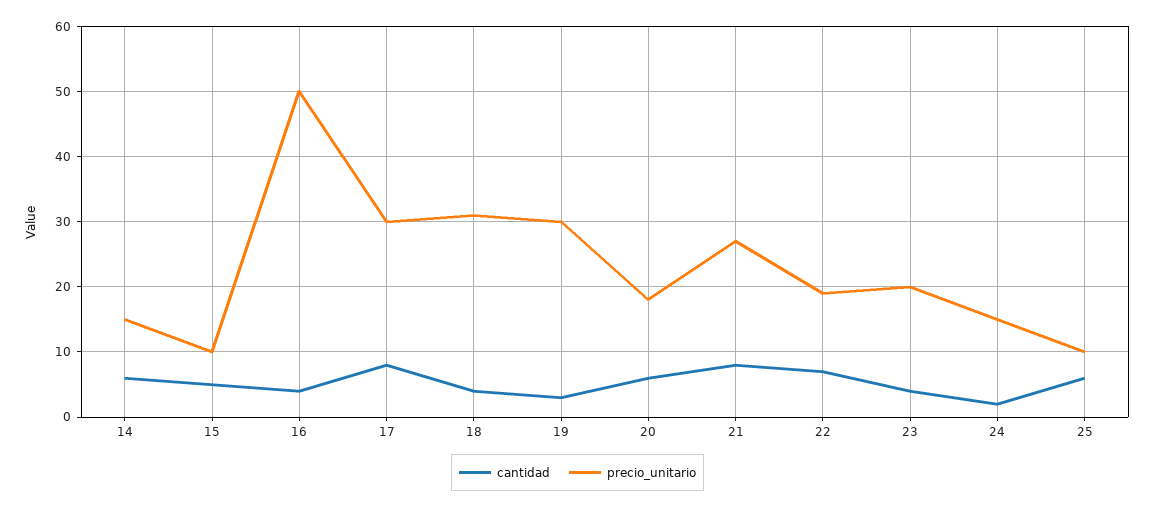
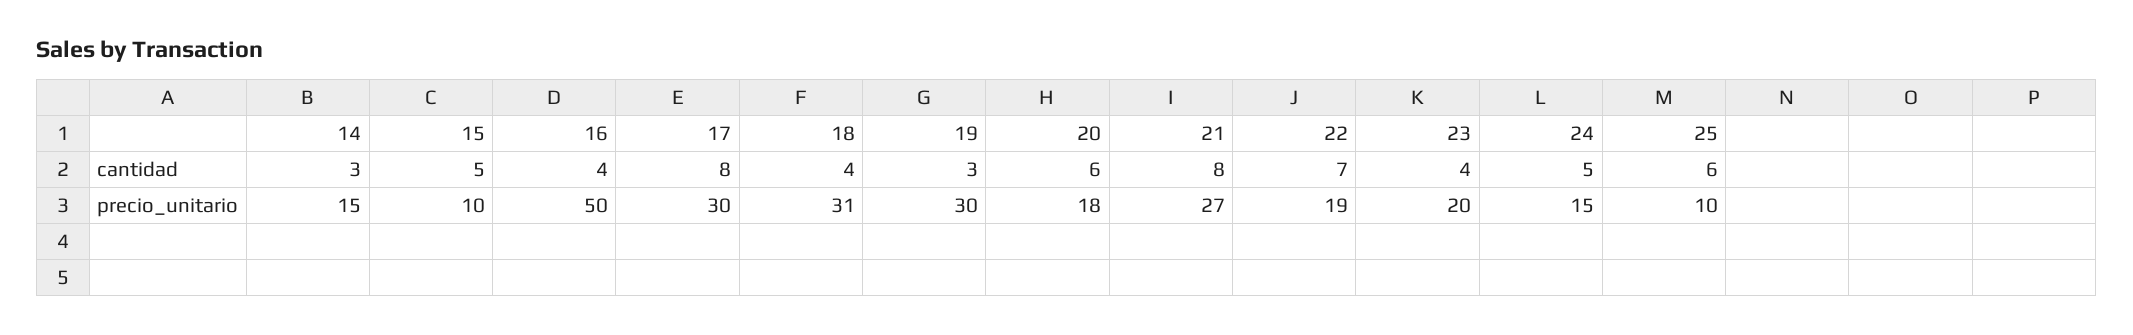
cantidad, 14: 6 -> 3
cantidad, 24: 2 -> 5

